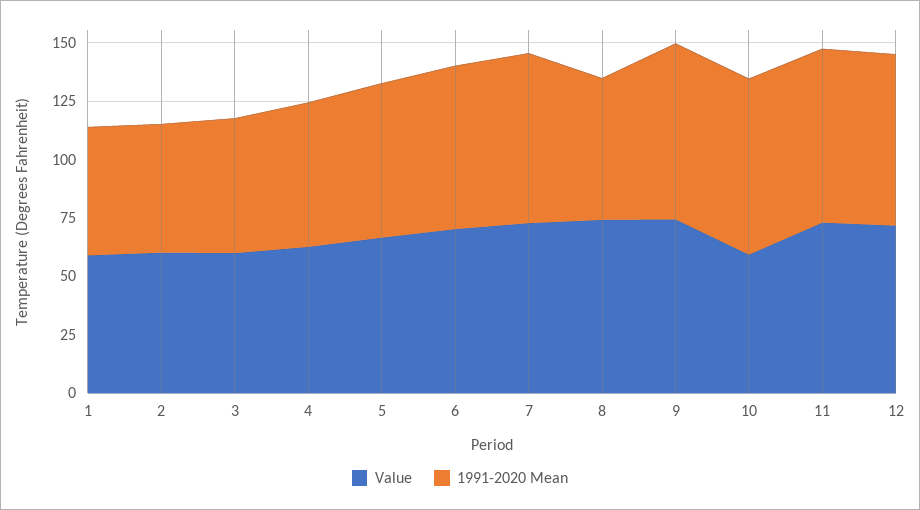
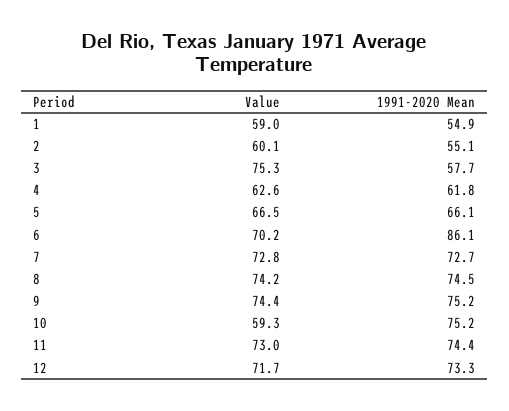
Value, 3: 60 -> 75.3
1991-2020 Mean, 6: 70 -> 86.1
1991-2020 Mean, 8: 60 -> 74.5

